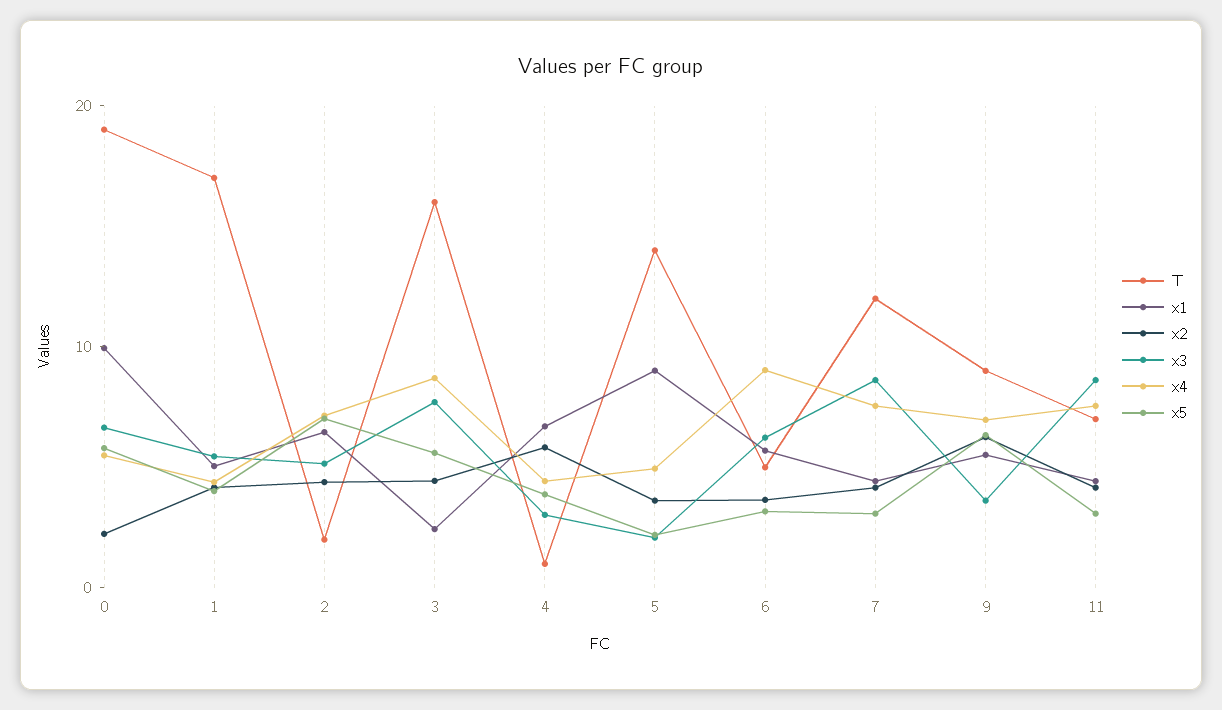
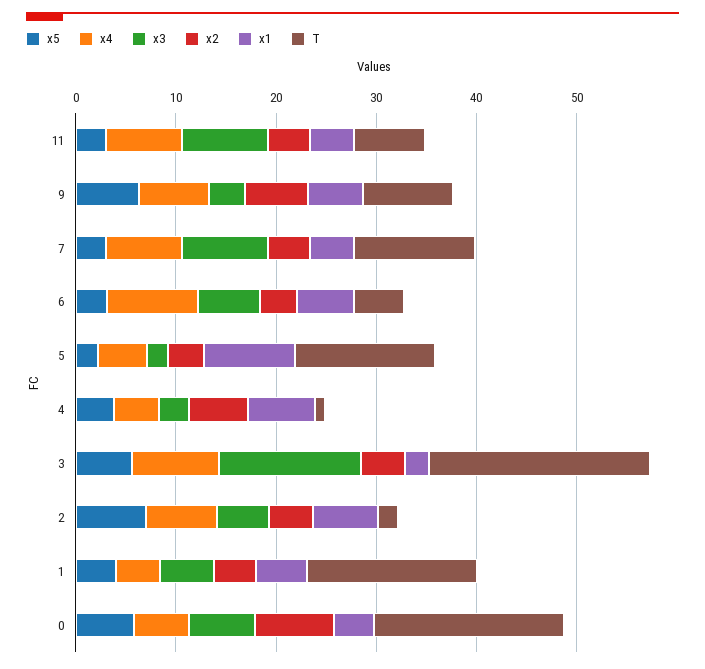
x1, 0: 10 -> 4
x2, 0: 2 -> 8
T, 3: 16 -> 22
x3, 3: 8 -> 14

